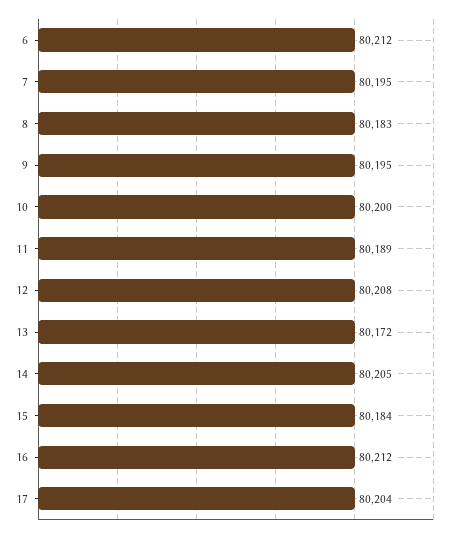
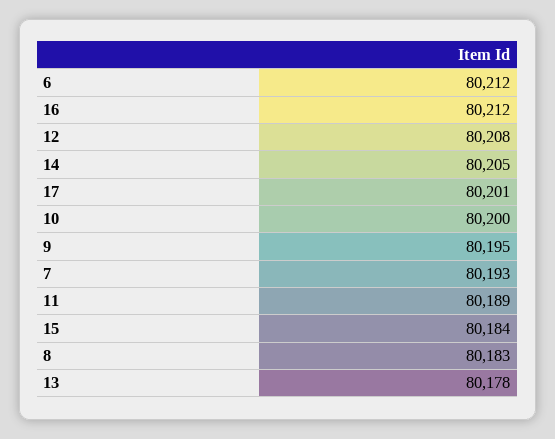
7: 80195 -> 80193
13: 80172 -> 80178
17: 80204 -> 80201

